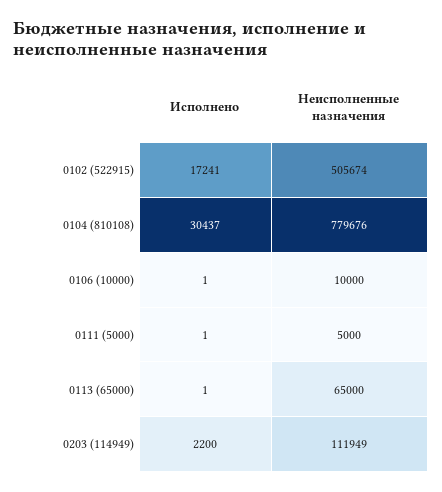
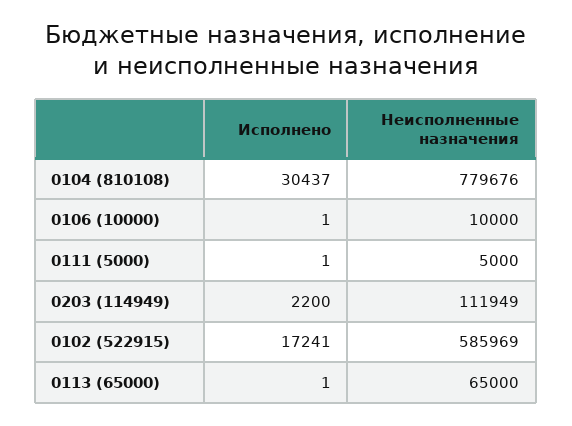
Неисполненные назначения, 0102 (522915): 505674 -> 585969

